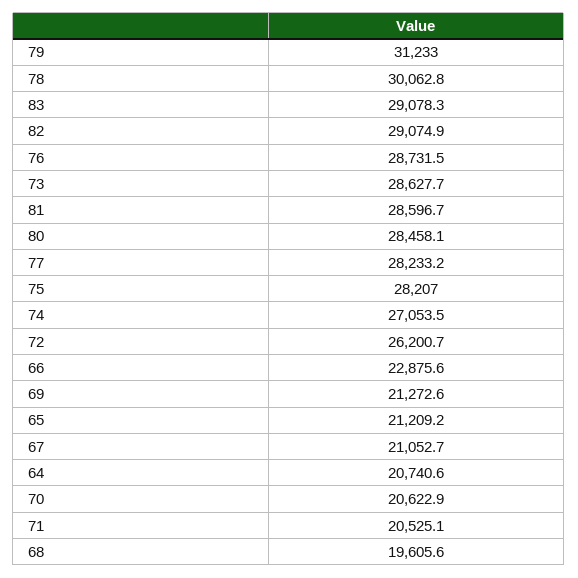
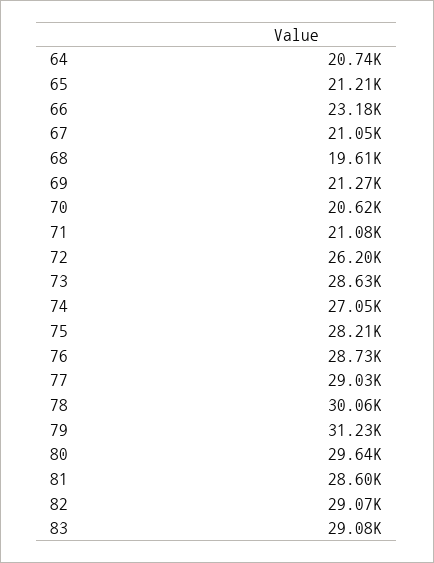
80: 28458.1 -> 29640
77: 28233.2 -> 29030
66: 22875.6 -> 23180
71: 20525.1 -> 21080

